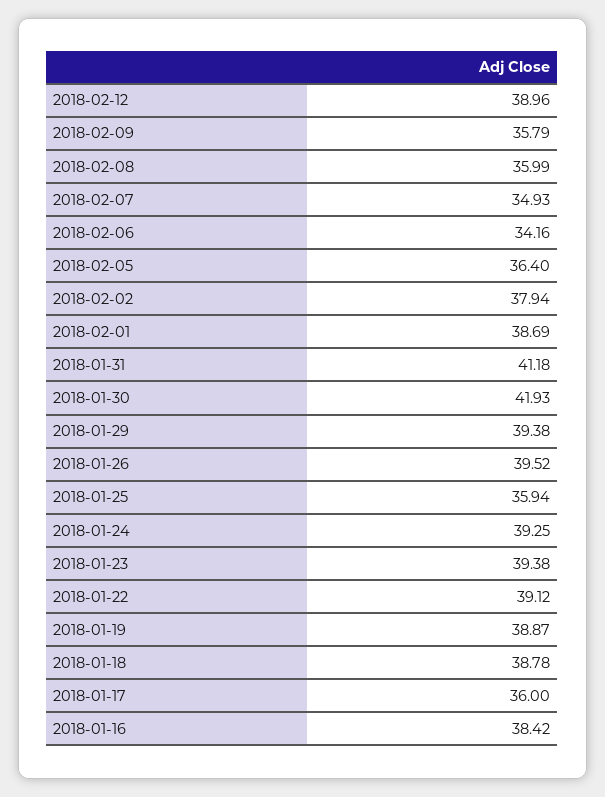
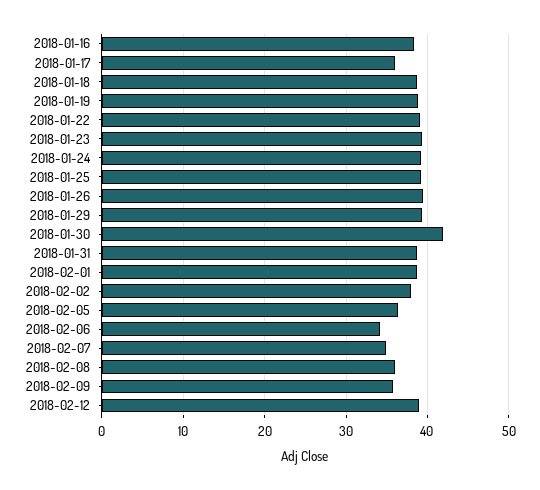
2018-01-31: 41.18 -> 39
2018-01-25: 35.94 -> 39

